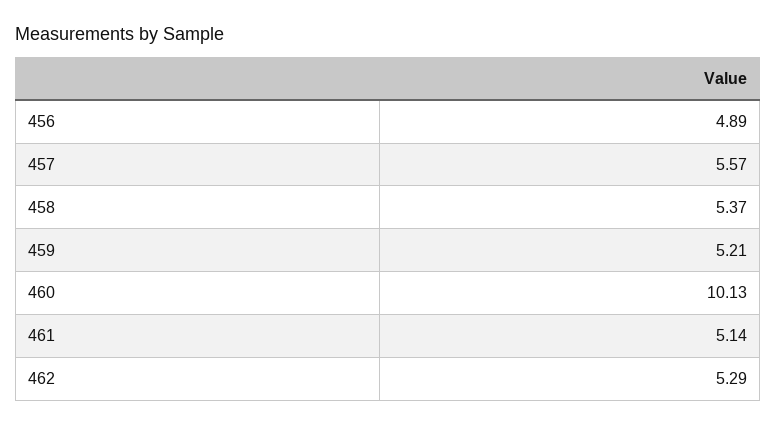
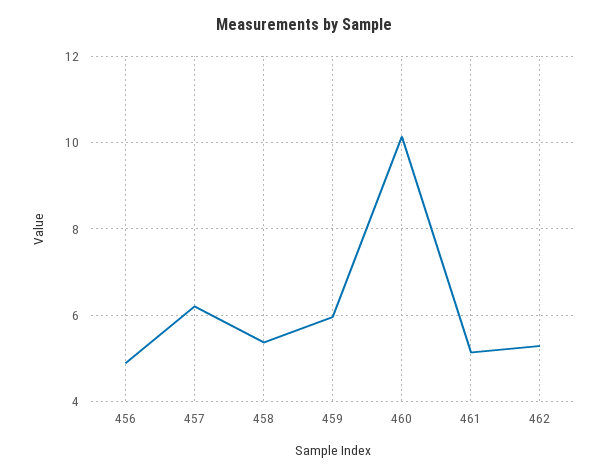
457: 5.57 -> 6.2
459: 5.21 -> 6

